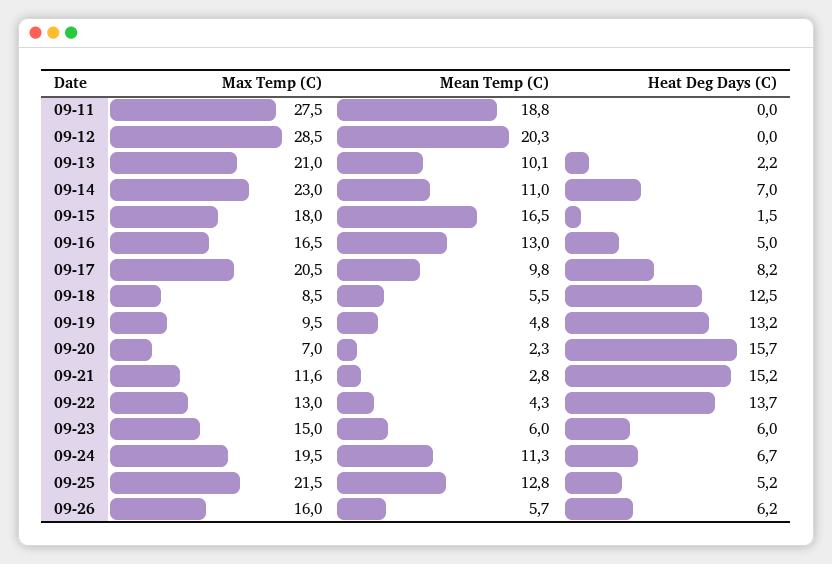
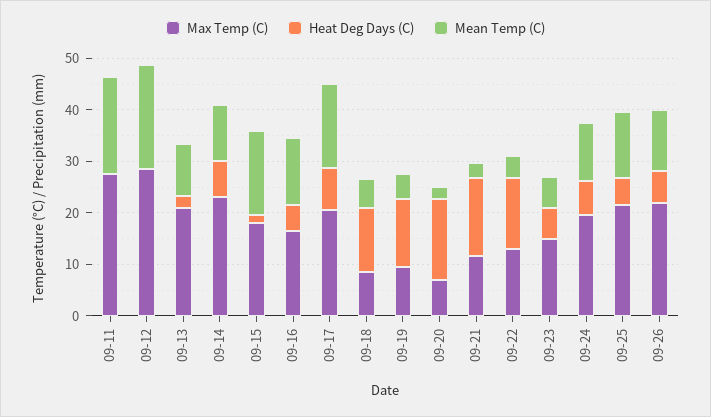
Mean Temp (C), 09-17: 9.8 -> 16
Max Temp (C), 09-26: 16 -> 22
Mean Temp (C), 09-26: 5.7 -> 12

